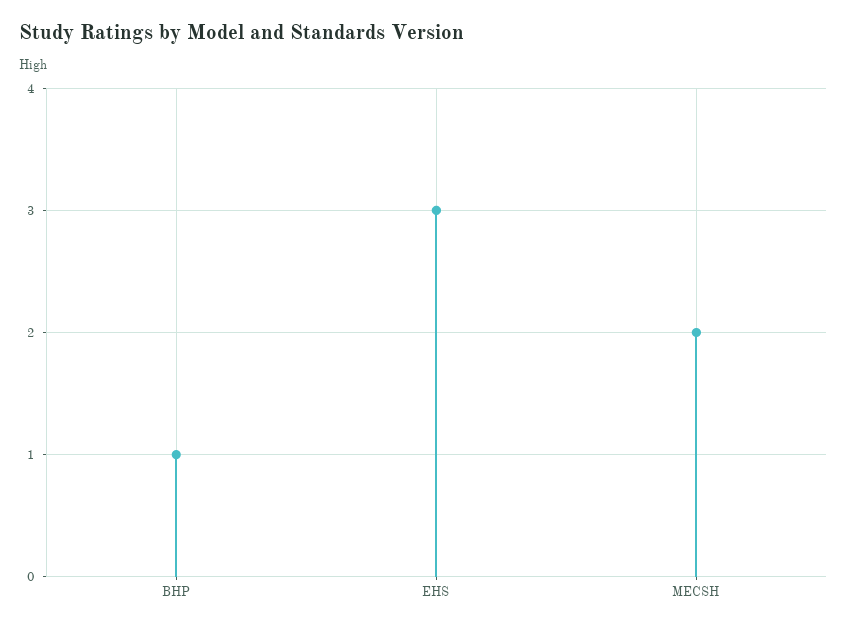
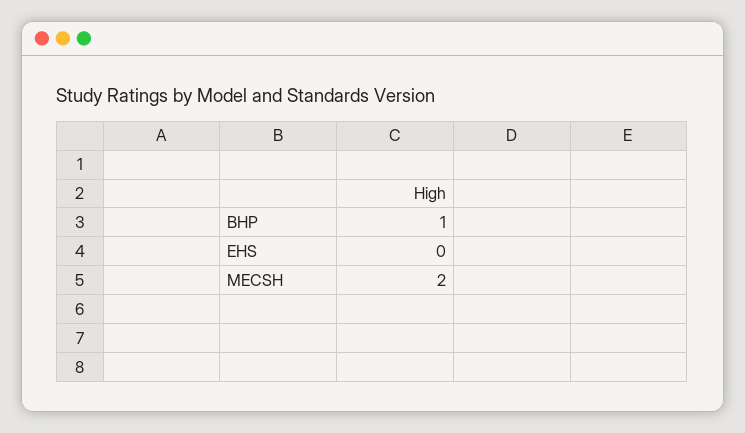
EHS: 3 -> 0

